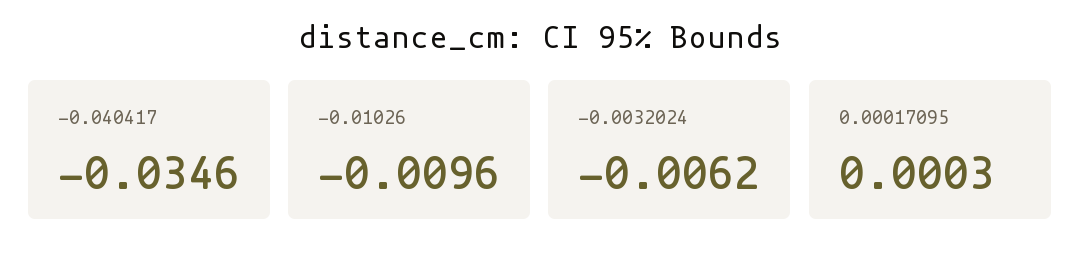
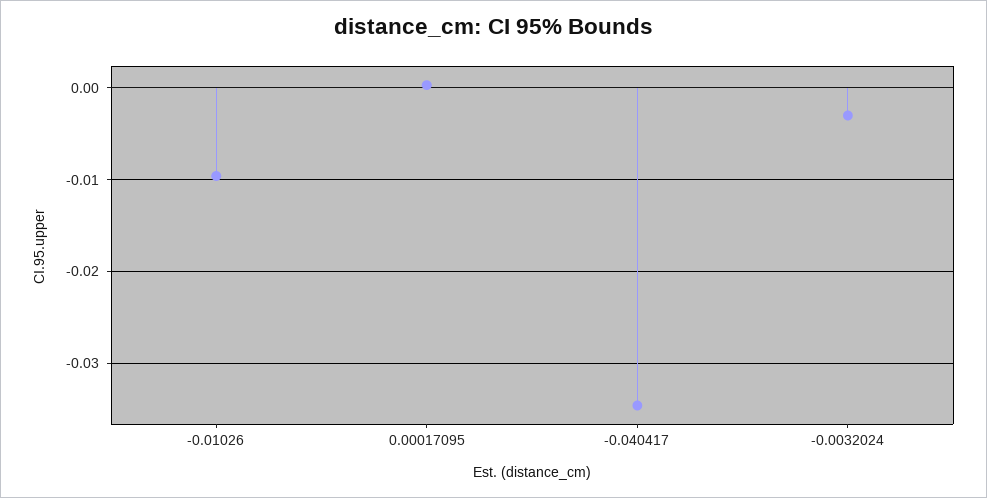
-0.0032024: -0.0062 -> -0.003

